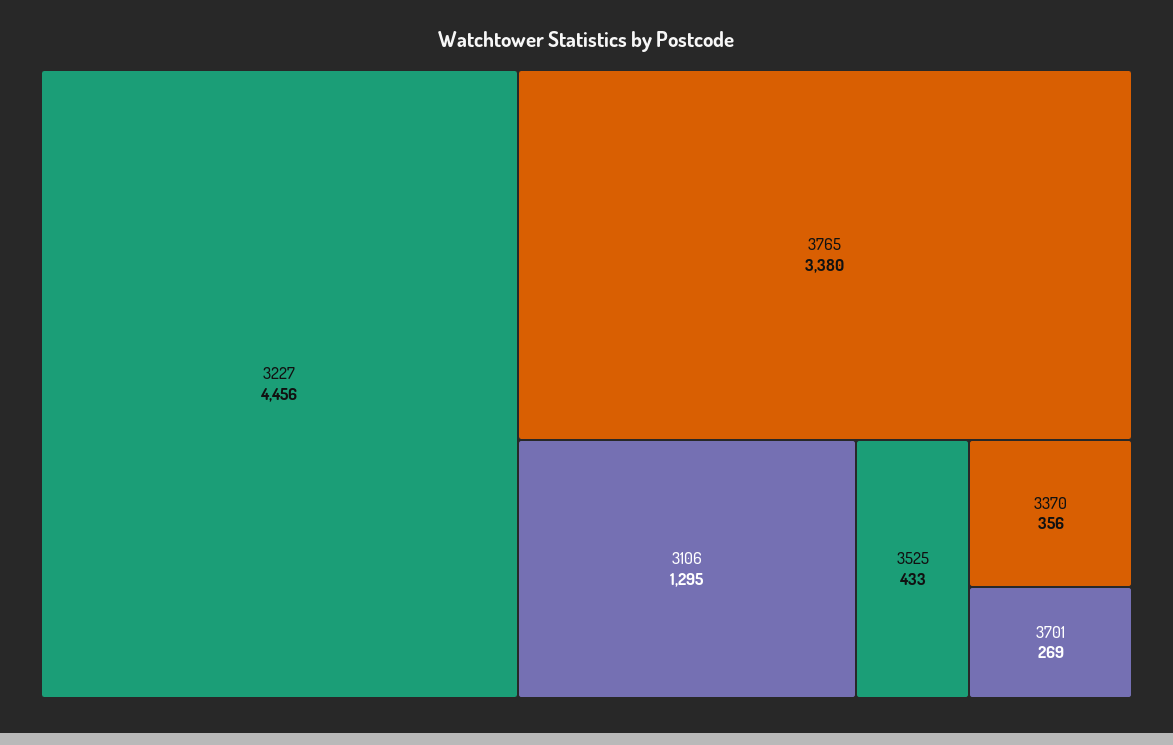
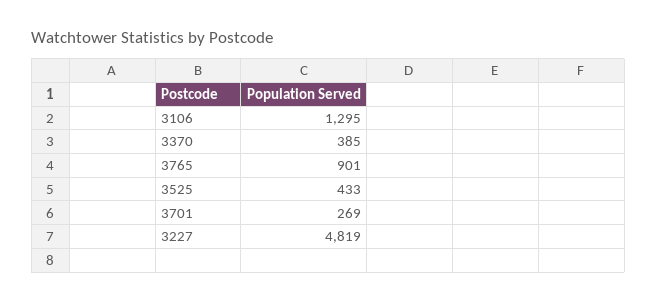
3227: 4456 -> 4819
3765: 3380 -> 901
3370: 356 -> 385

